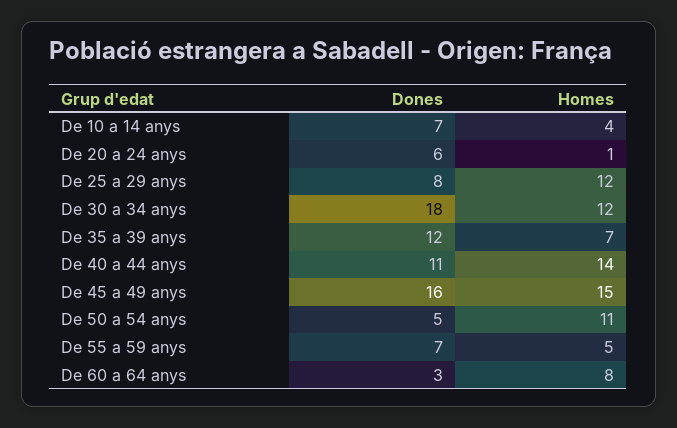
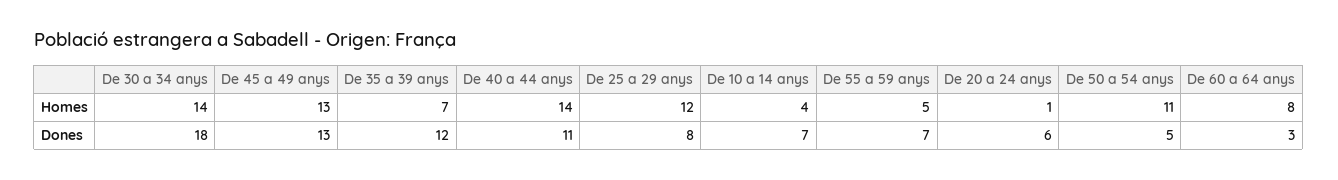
Homes, De 30 a 34 anys: 12 -> 14
Dones, De 45 a 49 anys: 16 -> 13
Homes, De 45 a 49 anys: 15 -> 13

